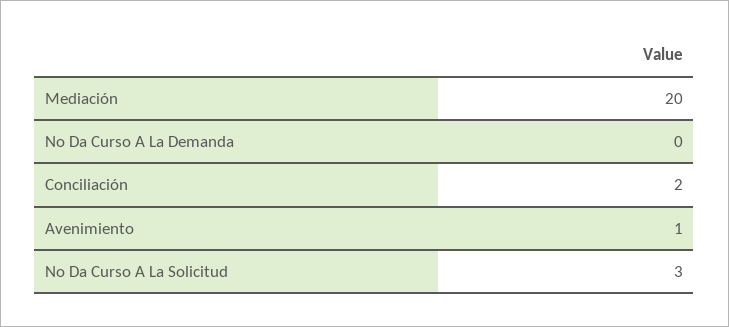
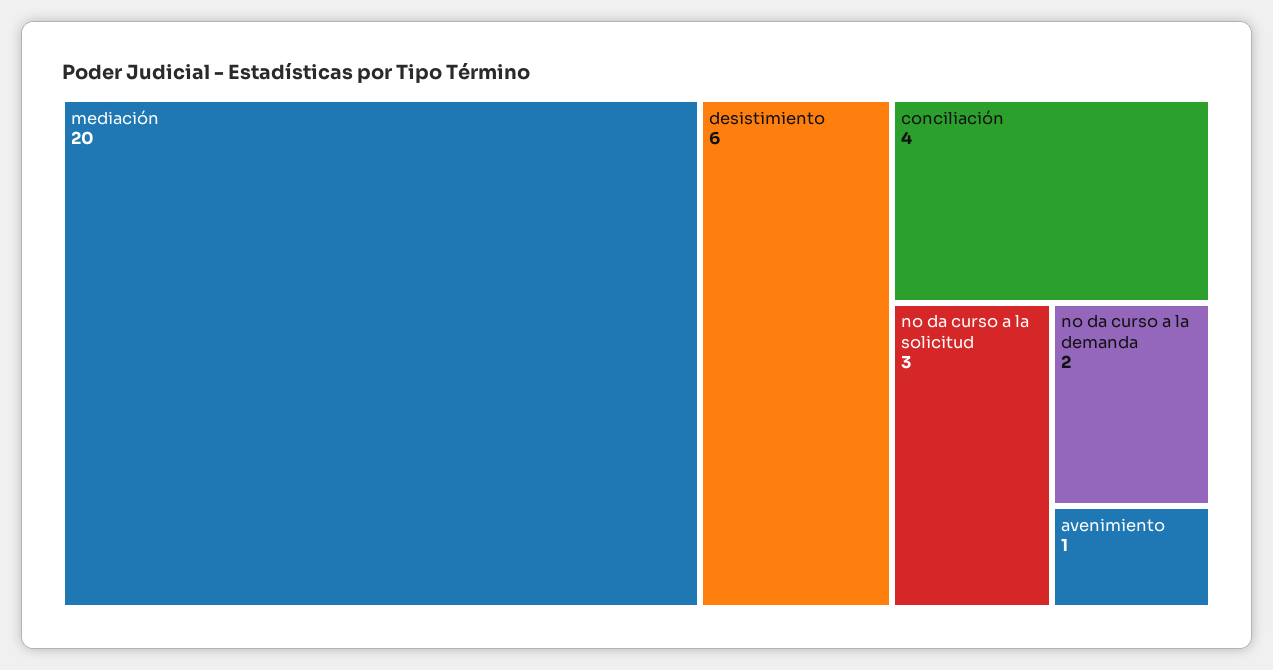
No Da Curso A La Demanda: 0 -> 2
Conciliación: 2 -> 4
desistimiento: none -> 6

